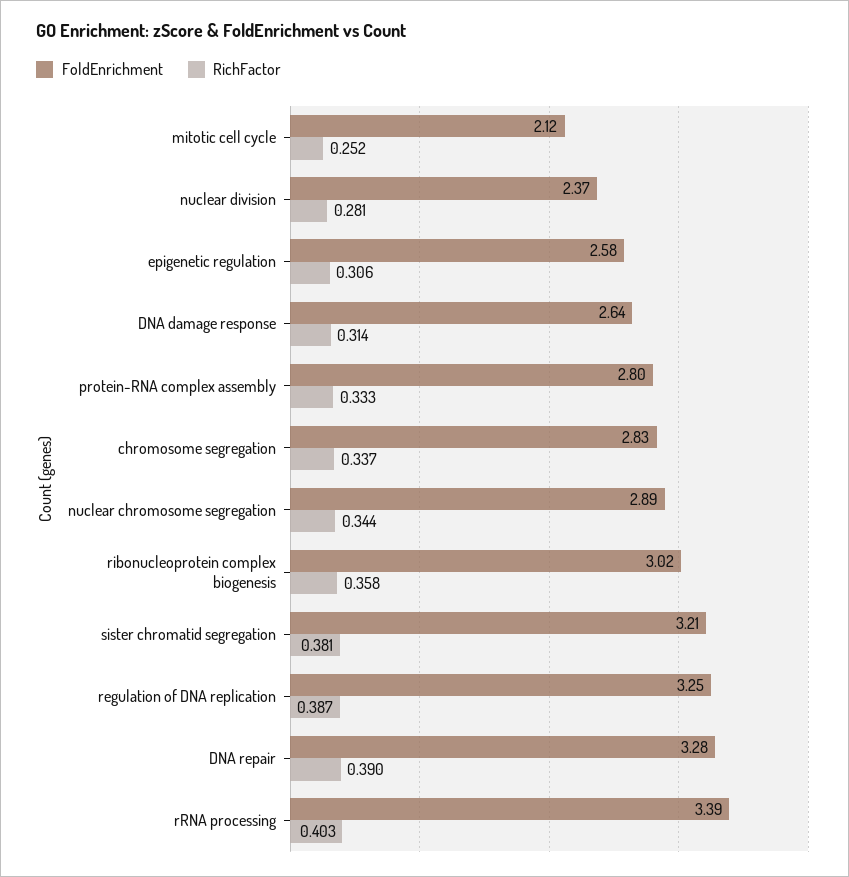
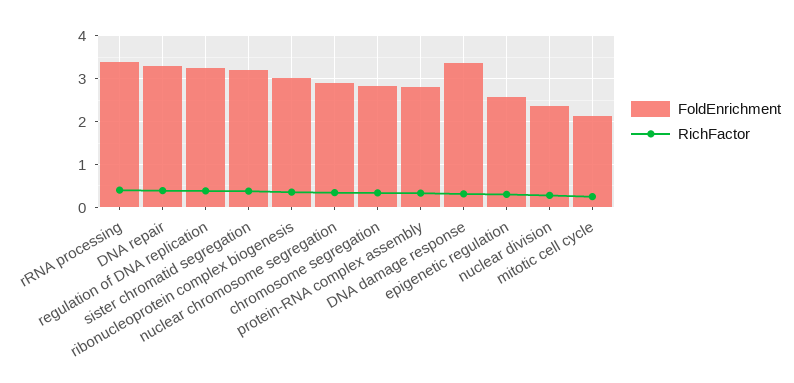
FoldEnrichment, DNA damage response: 2.64 -> 3.4

